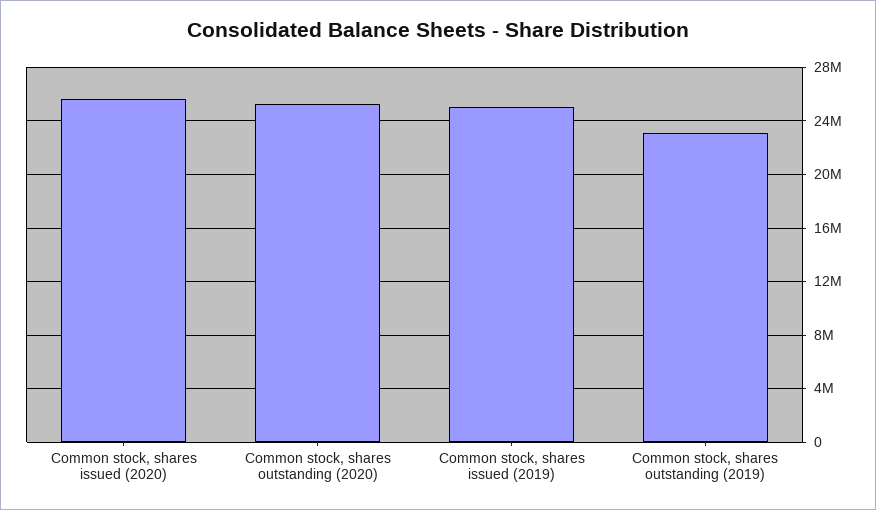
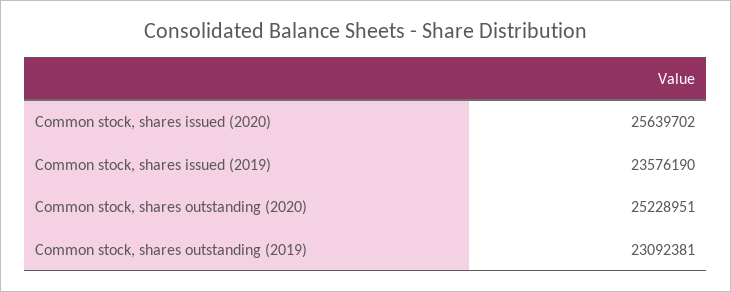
Common stock, shares issued (2019): 25000000 -> 23576190

